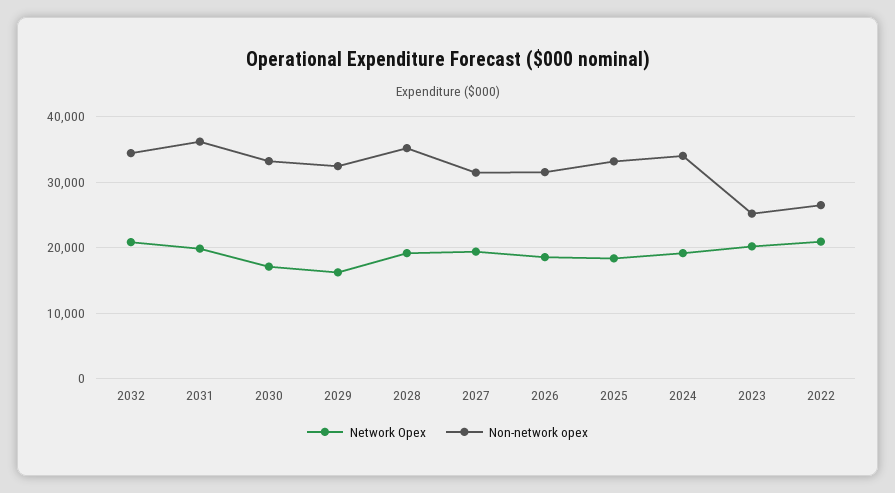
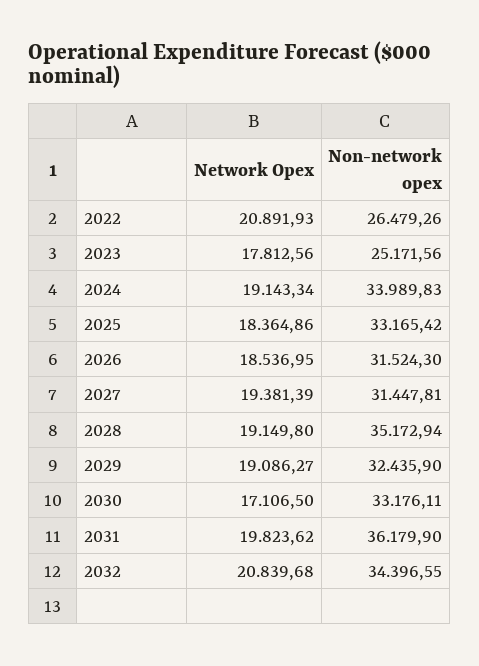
Network Opex, 2029: 16000 -> 19086.27
Network Opex, 2023: 20000 -> 17812.56

